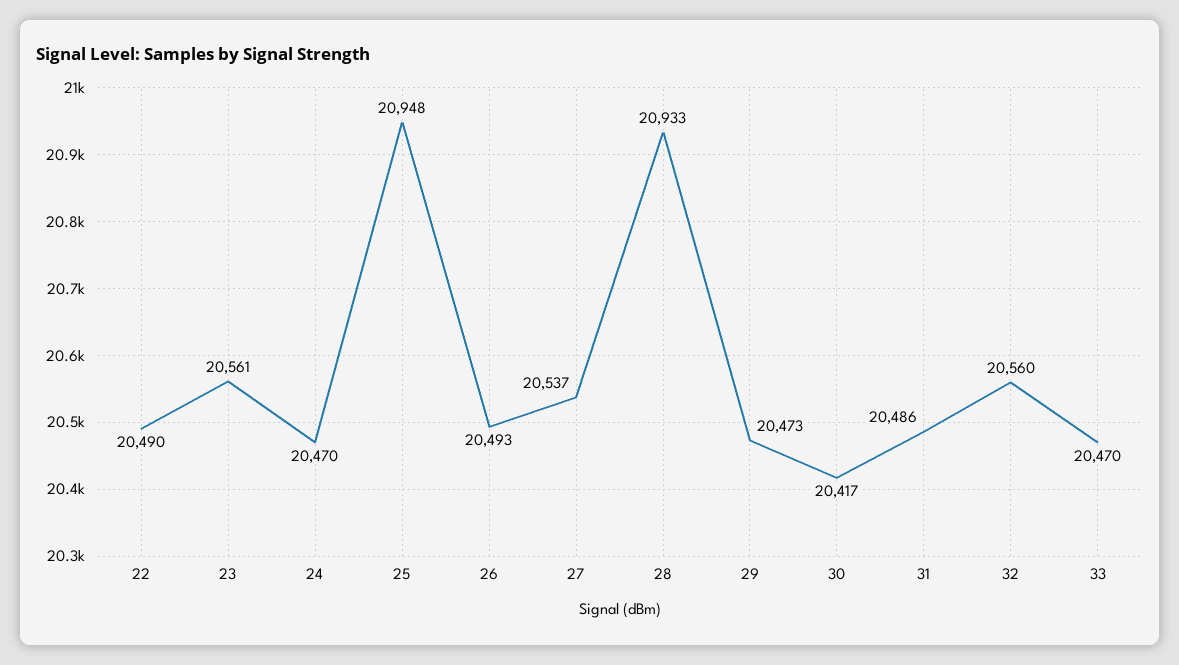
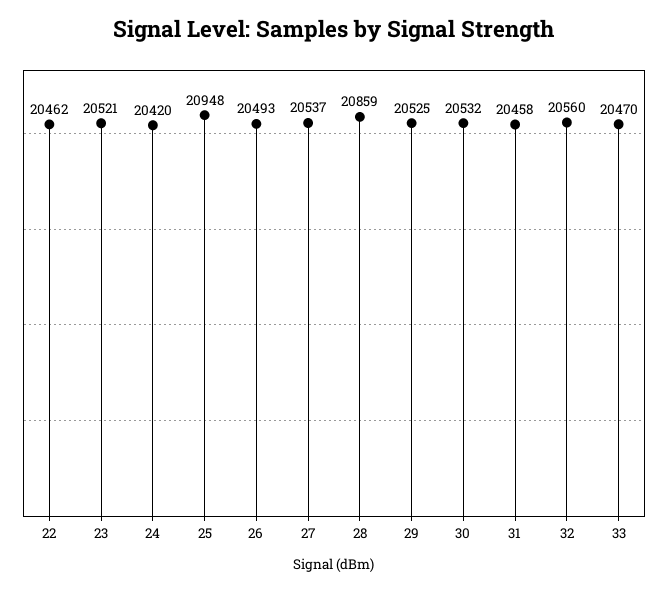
22: 20490 -> 20462
23: 20561 -> 20521
24: 20470 -> 20420
28: 20933 -> 20859
29: 20473 -> 20525
30: 20417 -> 20532
31: 20486 -> 20458

